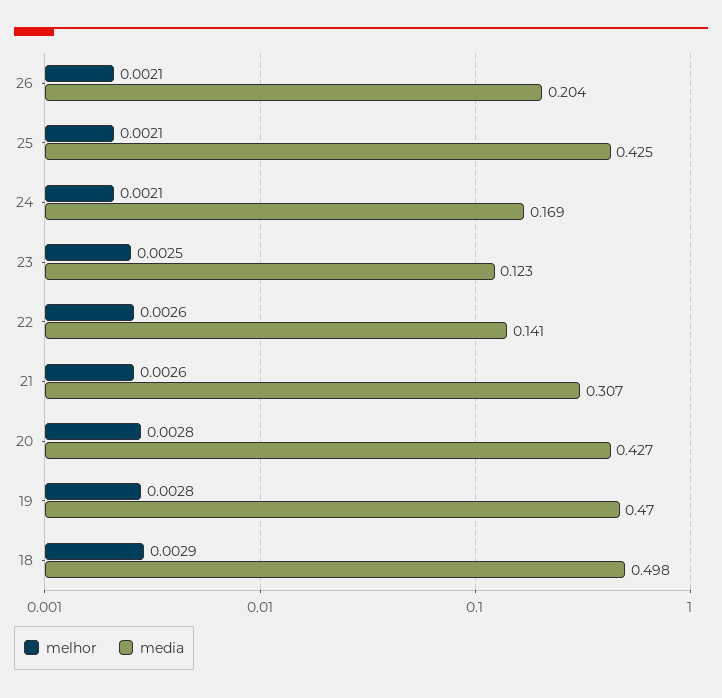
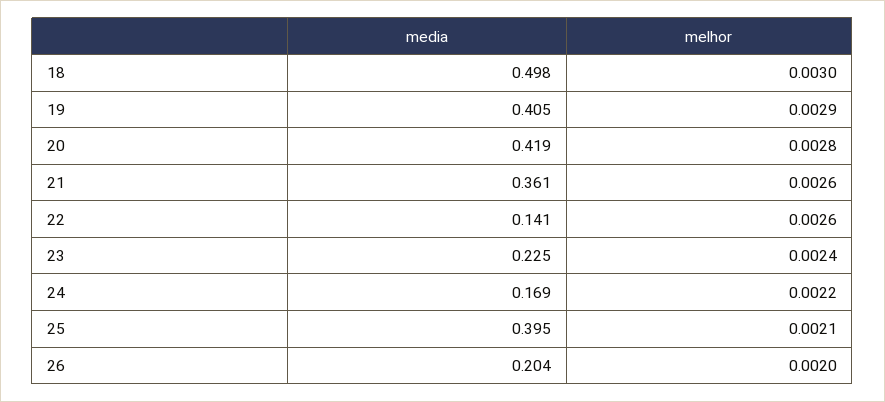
melhor, 26: 0.0021 -> 0.002
media, 25: 0.425 -> 0.395
melhor, 24: 0.0021 -> 0.0022
melhor, 23: 0.0025 -> 0.0024
media, 23: 0.123 -> 0.225
media, 21: 0.307 -> 0.361
media, 20: 0.427 -> 0.419
melhor, 19: 0.0028 -> 0.0029
media, 19: 0.47 -> 0.405
melhor, 18: 0.0029 -> 0.003

